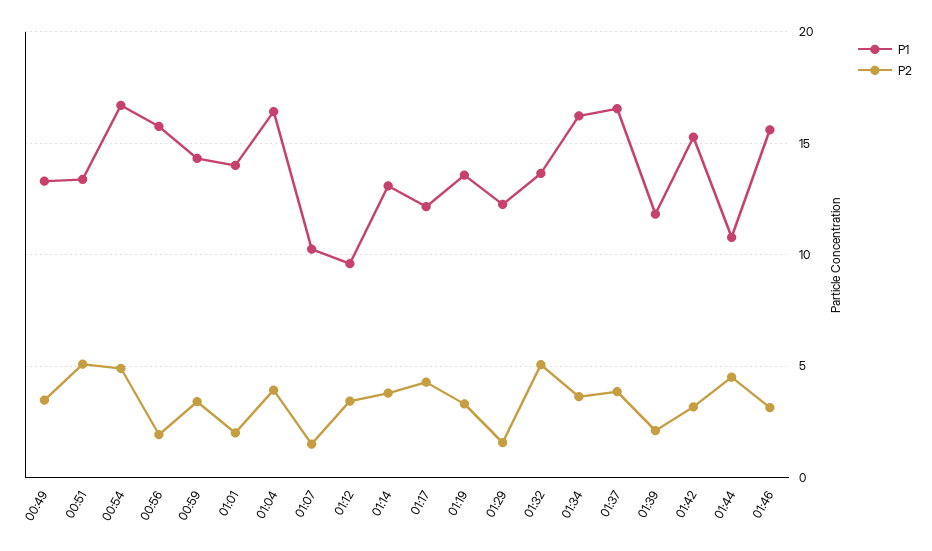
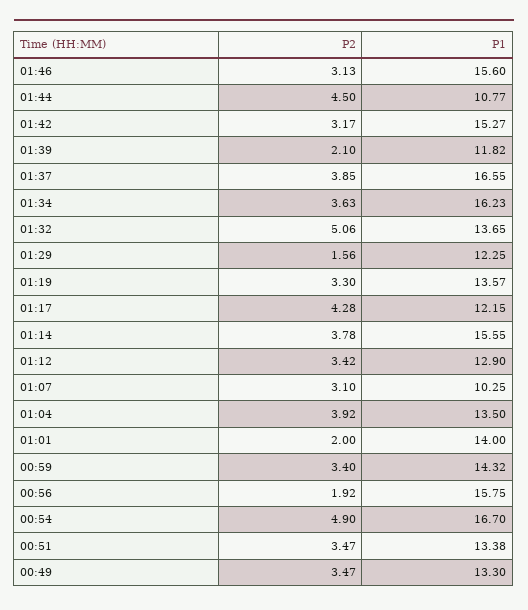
P2, 00:51: 5 -> 3.47
P1, 01:04: 16.5 -> 13.5
P2, 01:07: 1.5 -> 3.1
P1, 01:12: 9.5 -> 12.9
P1, 01:14: 13 -> 15.55

